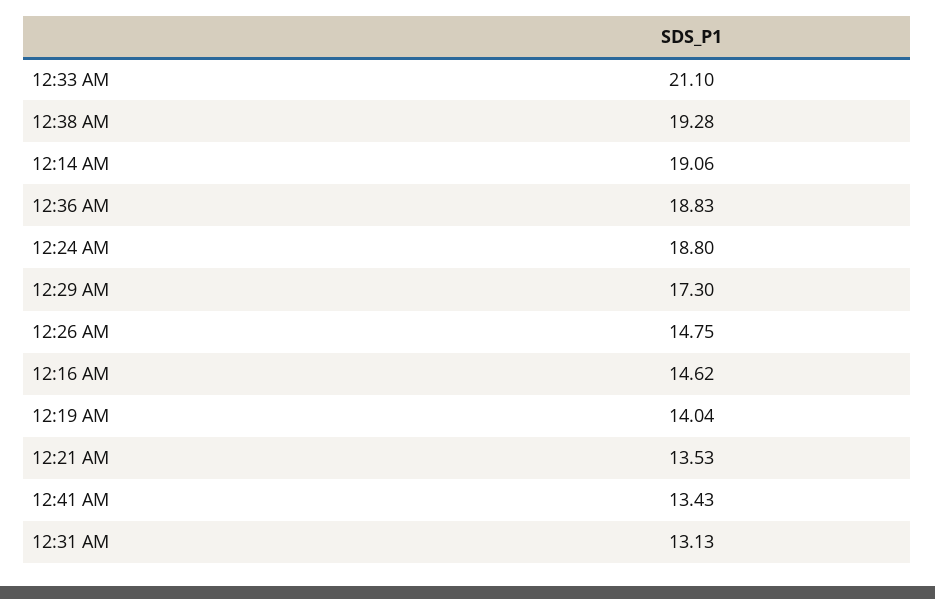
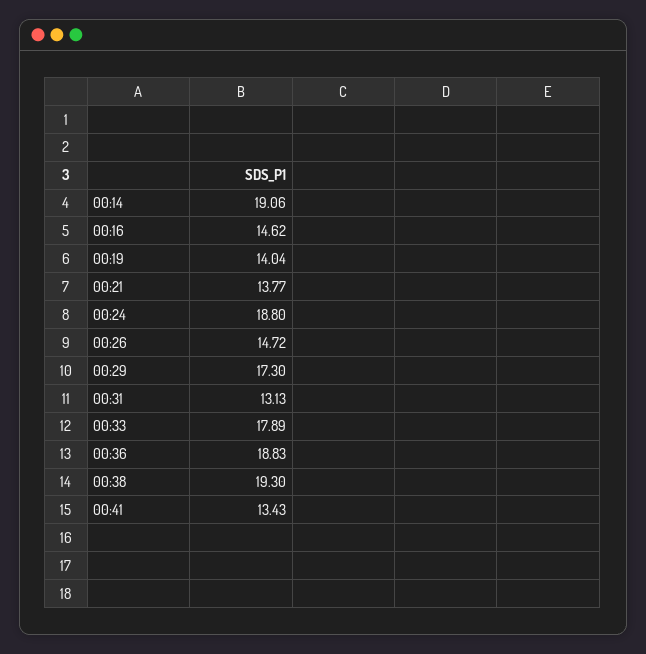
12:33 AM: 21.1 -> 17.89
12:38 AM: 19.28 -> 19.3
12:26 AM: 14.75 -> 14.72
12:21 AM: 13.53 -> 13.77

